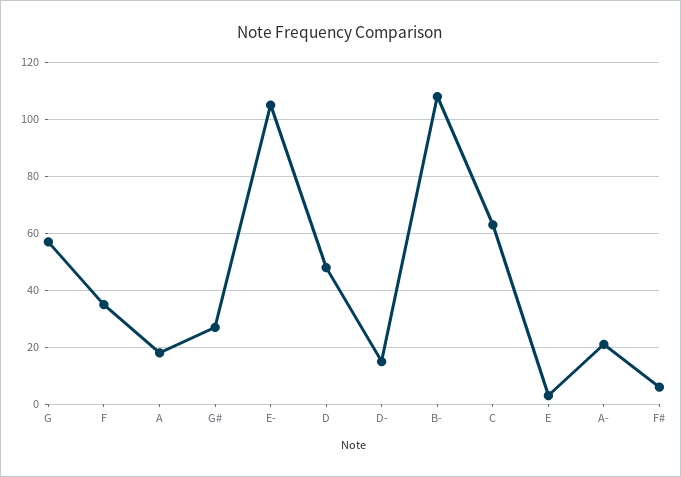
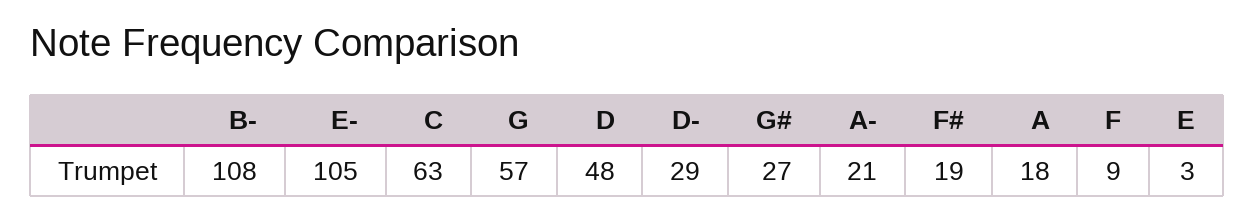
F: 35 -> 9
D-: 15 -> 29
F#: 5 -> 19

